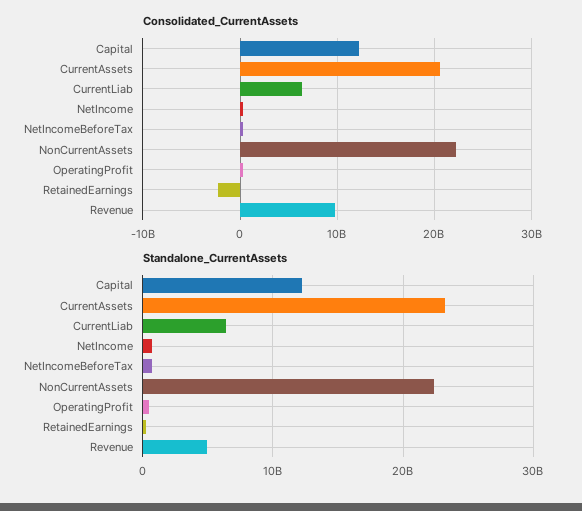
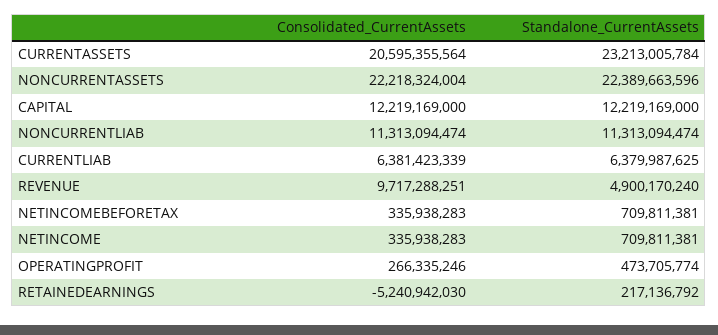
Consolidated_CurrentAssets, RetainedEarnings: -2000000000 -> -5240942030
Consolidated_CurrentAssets, NONCURRENTLIAB: none -> 11313094474
Standalone_CurrentAssets, NONCURRENTLIAB: none -> 11313094474

